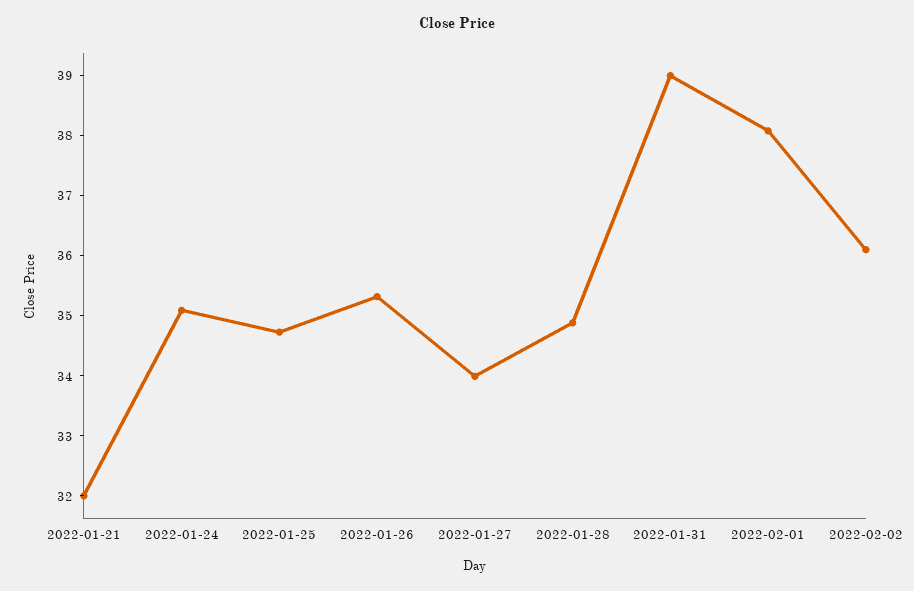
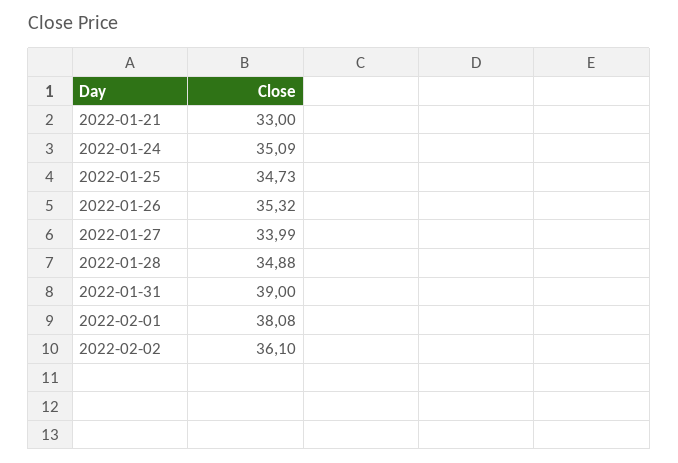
2022-01-21: 32 -> 33

